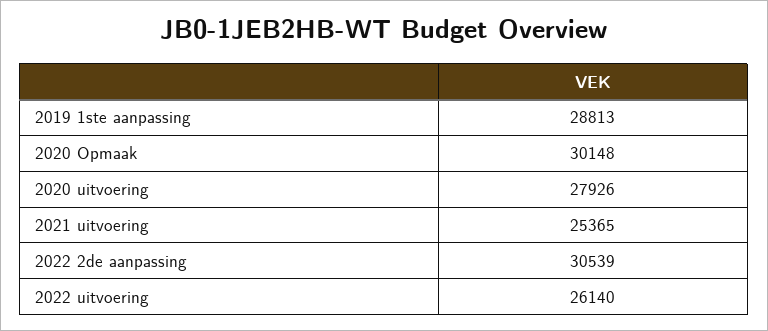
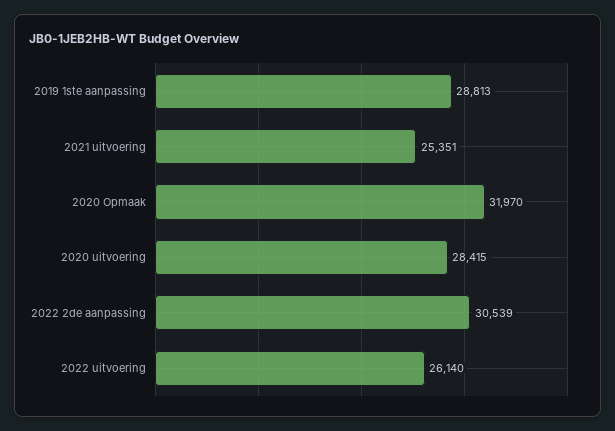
2020 Opmaak: 30148 -> 31970
2020 uitvoering: 27926 -> 28415
2021 uitvoering: 25365 -> 25351

